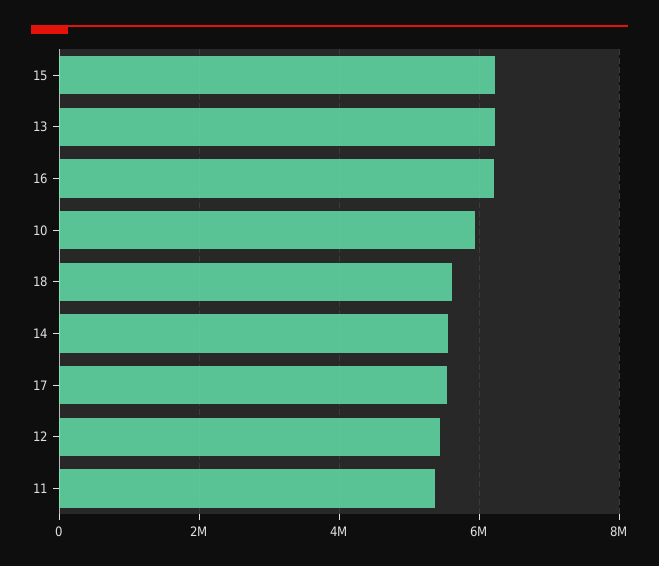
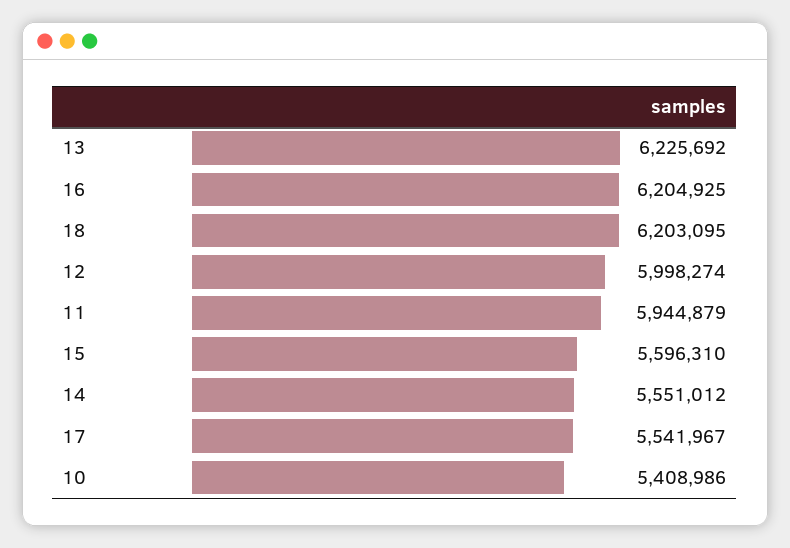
15: 6200000 -> 5596310
10: 6000000 -> 5408986
18: 5600000 -> 6203095
12: 5400000 -> 5998274
11: 5400000 -> 5944879

